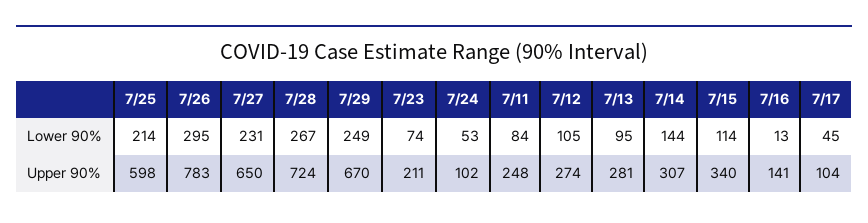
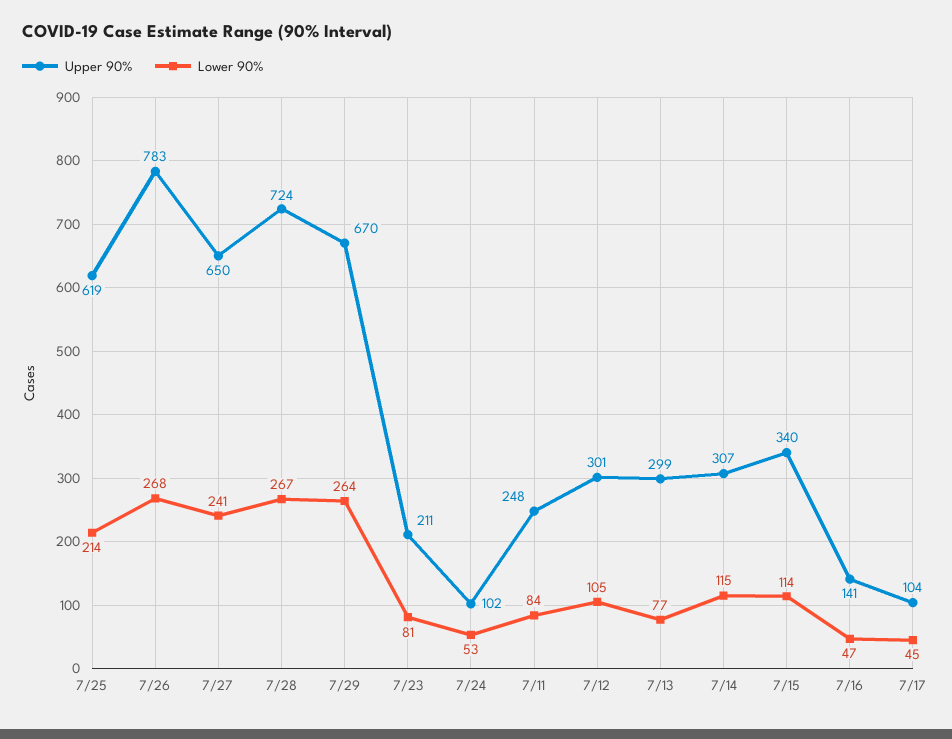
Lower 90%, 7/26: 295 -> 268
Lower 90%, 7/27: 231 -> 241
Lower 90%, 7/29: 249 -> 264
Lower 90%, 7/23: 74 -> 81
Lower 90%, 7/13: 95 -> 77
Lower 90%, 7/14: 144 -> 115
Lower 90%, 7/16: 13 -> 47
Upper 90%, 7/25: 598 -> 619
Upper 90%, 7/12: 274 -> 301
Upper 90%, 7/13: 281 -> 299

